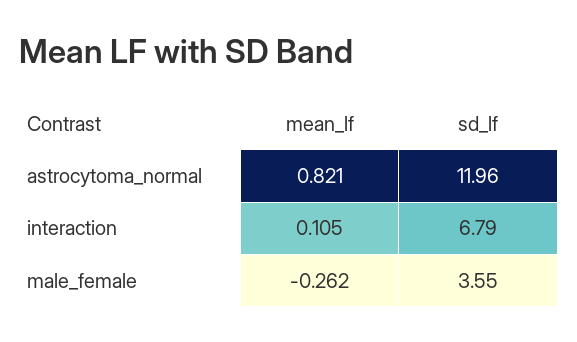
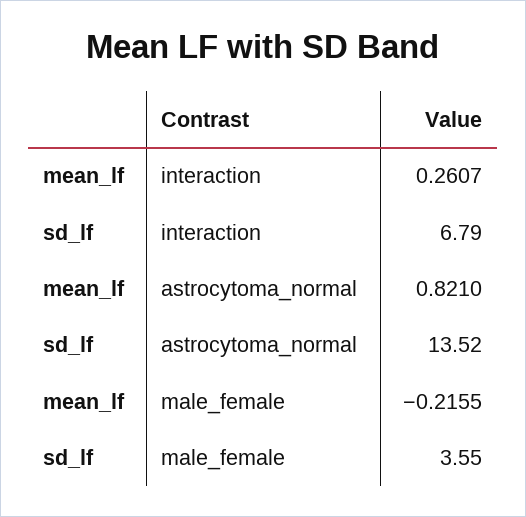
sd_lf, astrocytoma_normal: 11.96 -> 13.52
mean_lf, interaction: 0.105 -> 0.2607
mean_lf, male_female: -0.262 -> -0.2155

